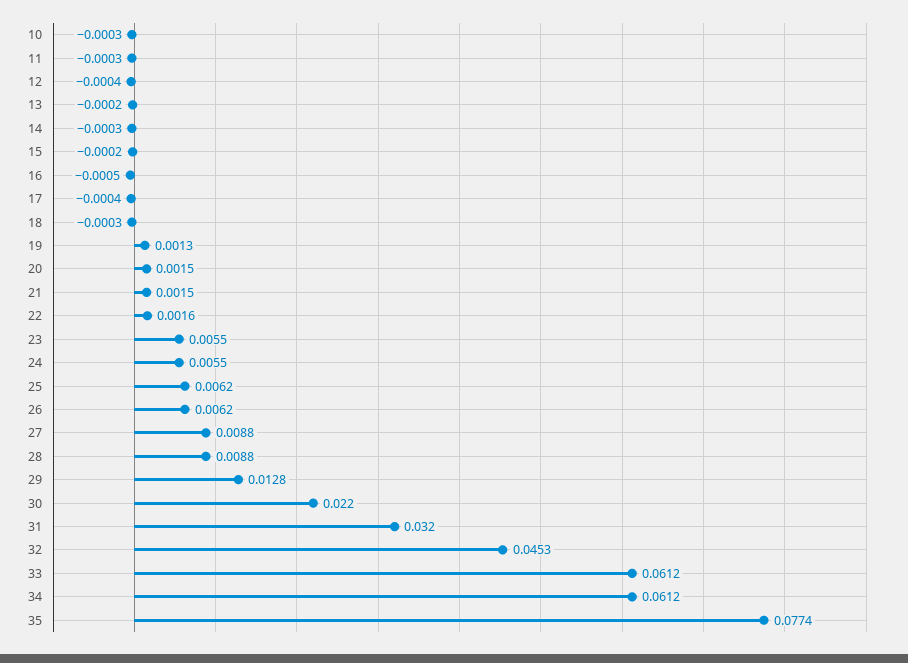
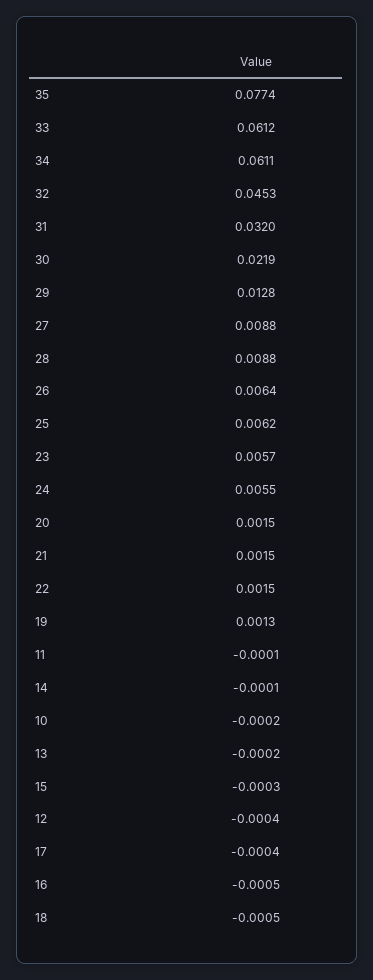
10: -0.0003 -> -0.0002
11: -0.0003 -> -0.0001
14: -0.0003 -> -0.0001
15: -0.0002 -> -0.0003
18: -0.0003 -> -0.0005
22: 0.0016 -> 0.0015
23: 0.0055 -> 0.0057
26: 0.0062 -> 0.0064
30: 0.022 -> 0.0219
34: 0.0612 -> 0.0611

